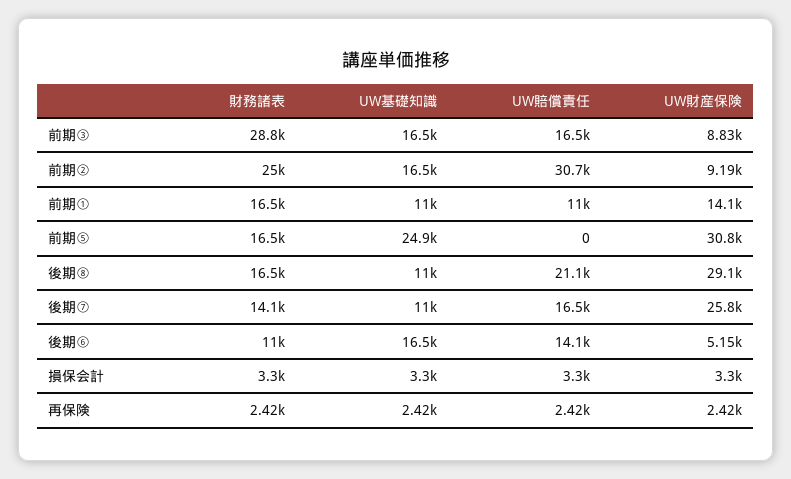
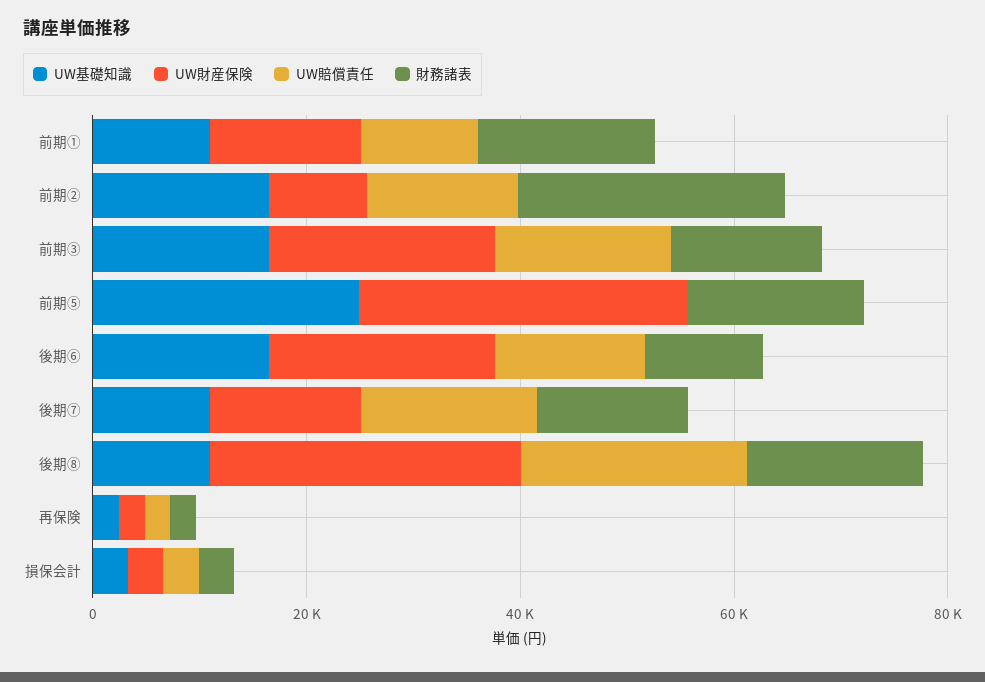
財務諸表, 前期③: 28800 -> 15000
UW財産保険, 前期③: 8830 -> 20000
UW賠償責任, 前期②: 30700 -> 15000
UW財産保険, 後期⑦: 25800 -> 15000
UW財産保険, 後期⑥: 5150 -> 20000

